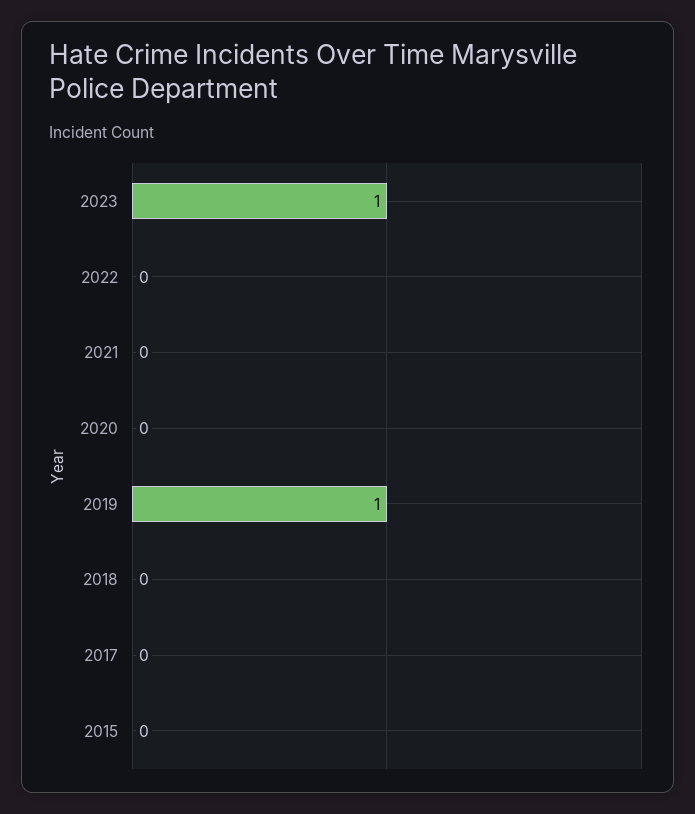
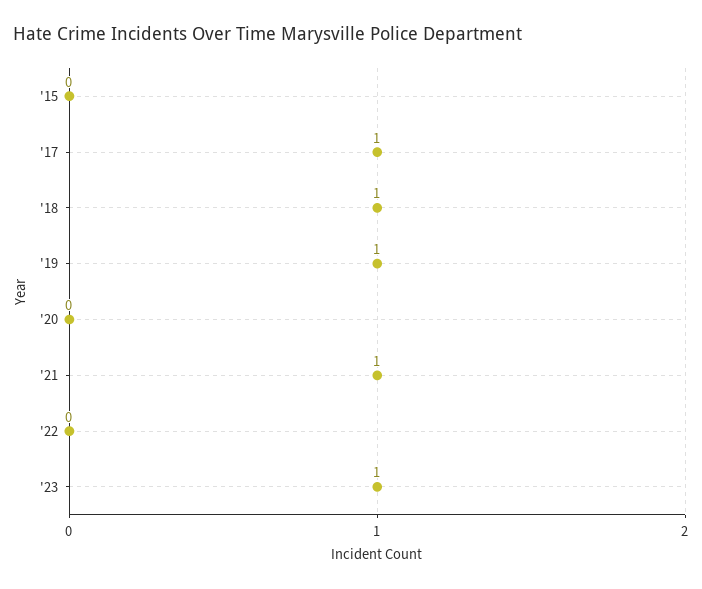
2021: 0 -> 1
2018: 0 -> 1
2017: 0 -> 1

